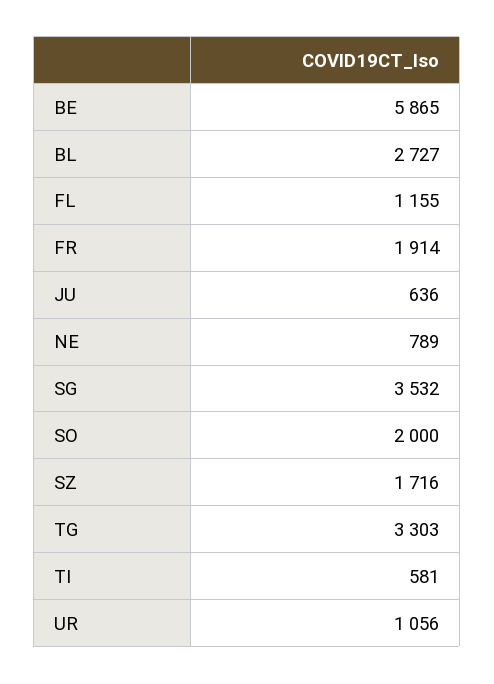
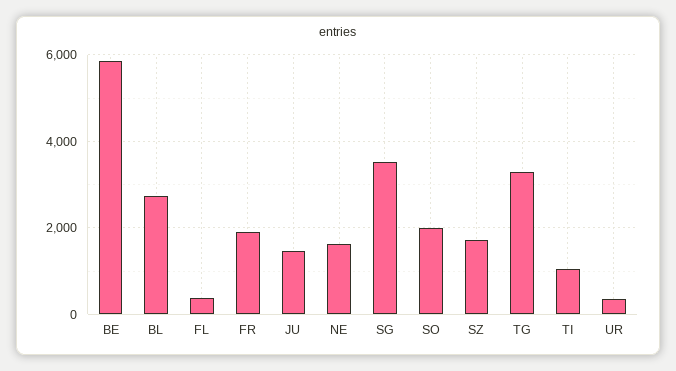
FL: 1155 -> 400
JU: 636 -> 1400
NE: 789 -> 1600
TI: 581 -> 1000
UR: 1056 -> 400

